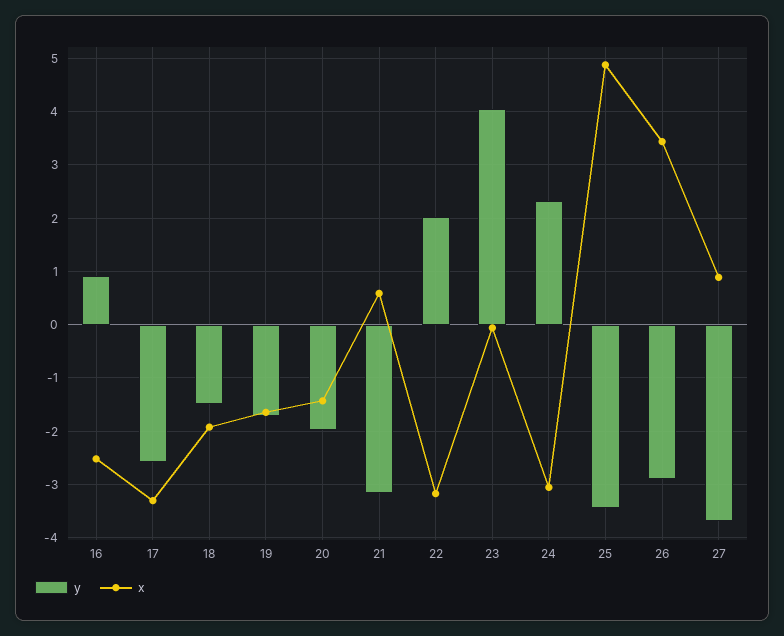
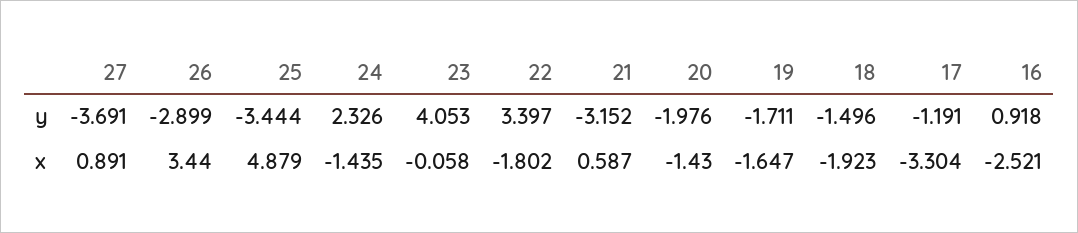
y, 17: -2.6 -> -1.191
y, 22: 2 -> 3.397
x, 22: -3.2 -> -1.802
x, 24: -3 -> -1.435

